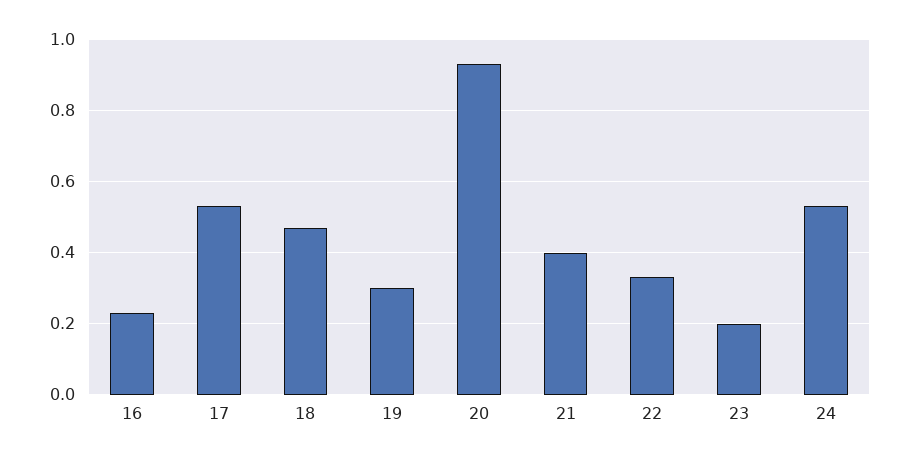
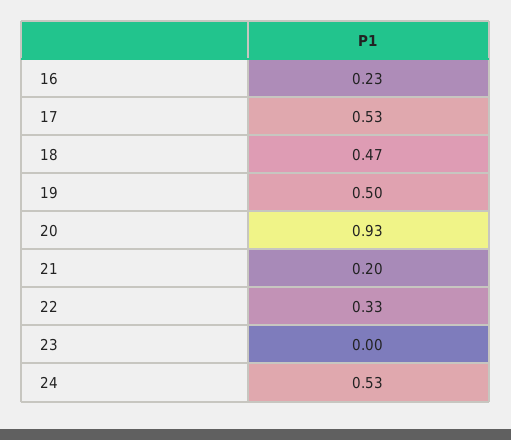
19: 0.3 -> 0.5
21: 0.4 -> 0.2
23: 0.2 -> 0

